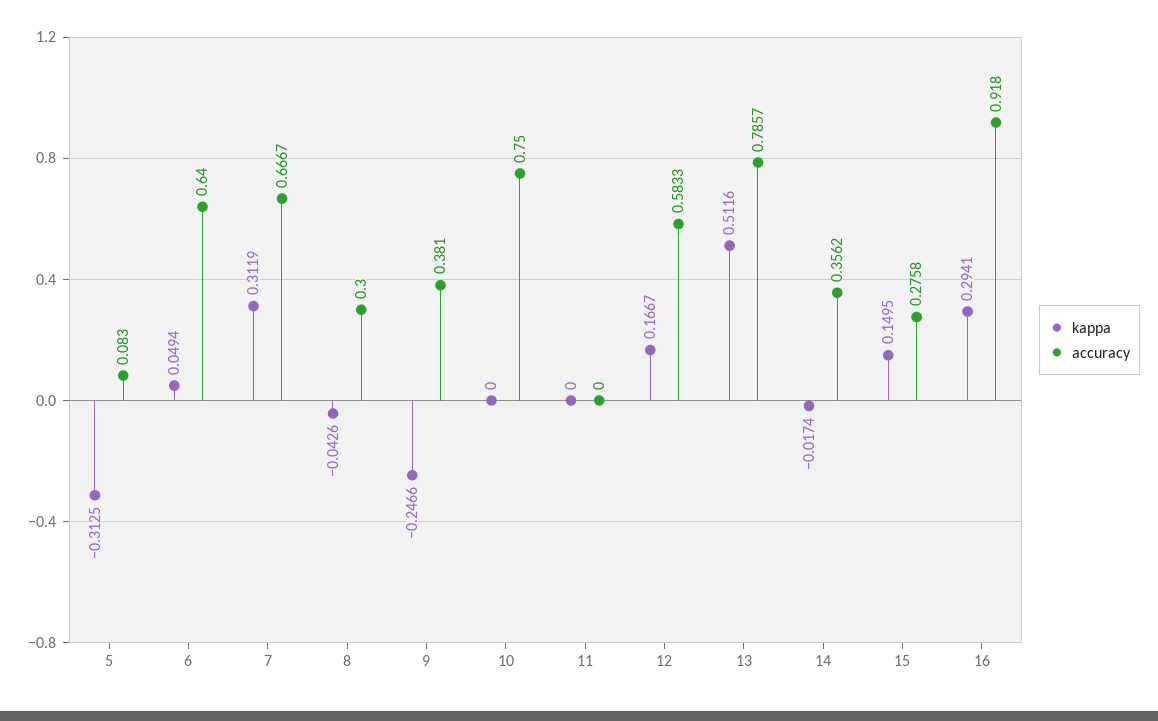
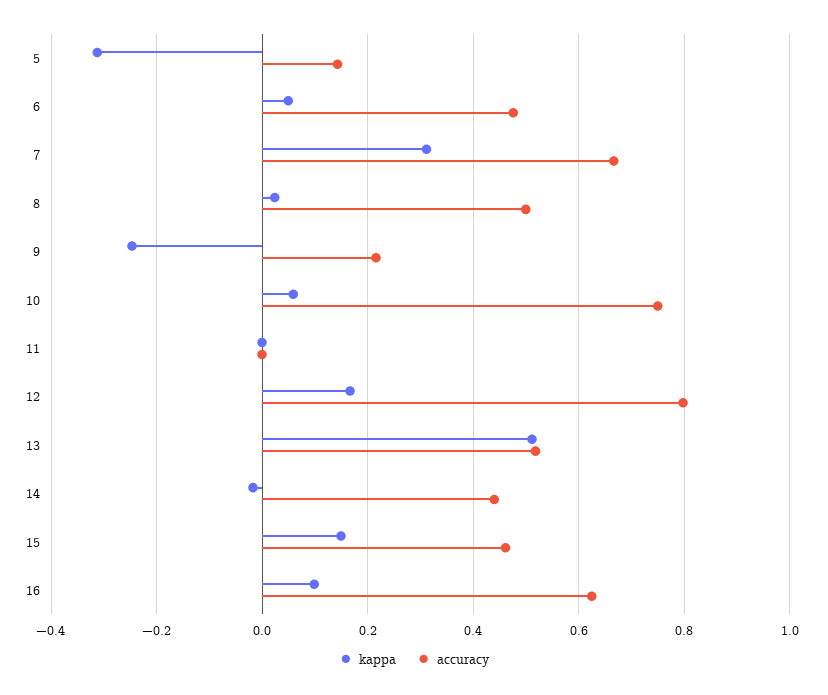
accuracy, 5: 0.083 -> 0.14
accuracy, 6: 0.64 -> 0.48
kappa, 8: -0.0426 -> 0.02
accuracy, 8: 0.3 -> 0.5
accuracy, 9: 0.381 -> 0.22
kappa, 10: 0 -> 0.06
accuracy, 12: 0.5833 -> 0.8
accuracy, 13: 0.7857 -> 0.52
accuracy, 14: 0.3562 -> 0.44
accuracy, 15: 0.2758 -> 0.46
kappa, 16: 0.2941 -> 0.1
accuracy, 16: 0.918 -> 0.62

